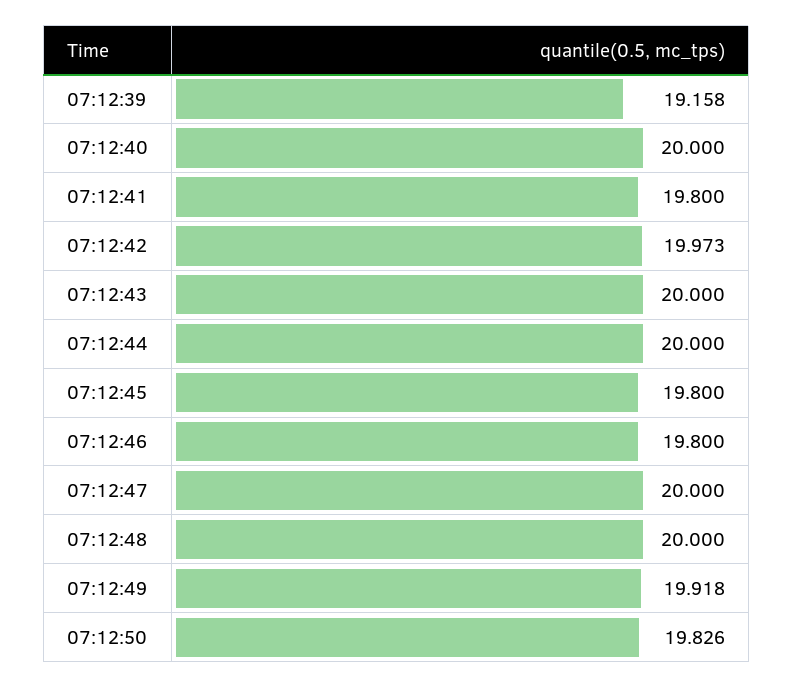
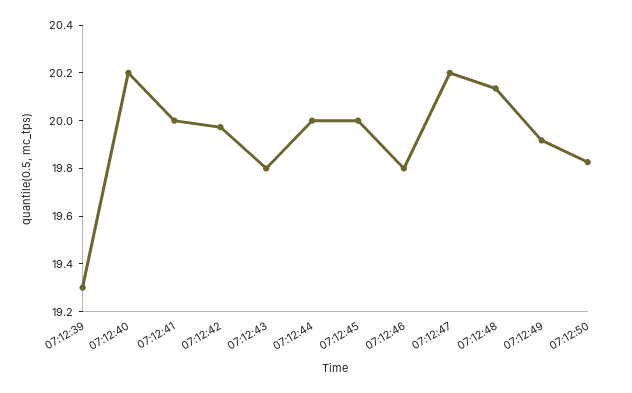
07:12:39: 19.158 -> 19.3
07:12:40: 20 -> 20.2
07:12:41: 19.8 -> 20
07:12:43: 20 -> 19.8
07:12:45: 19.8 -> 20
07:12:47: 20 -> 20.2
07:12:48: 20 -> 20.15

